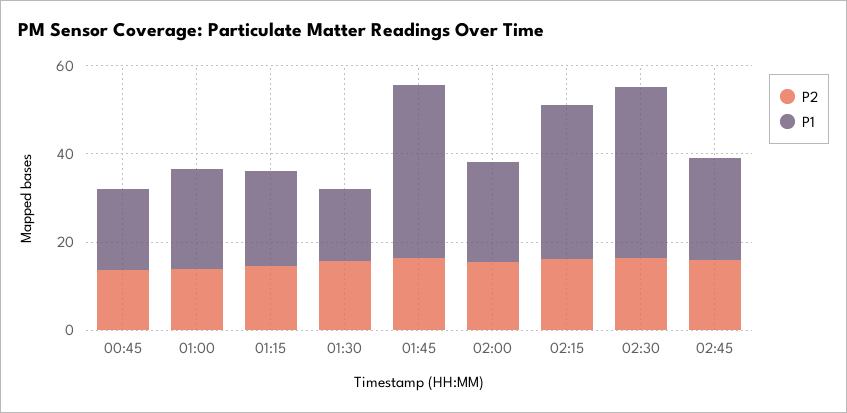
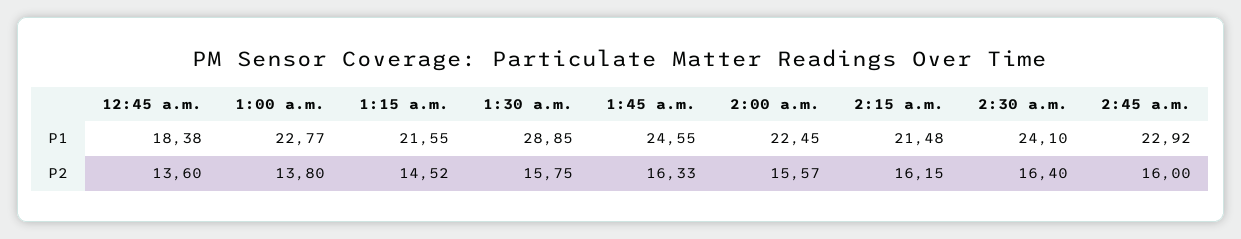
P1, 01:30: 15 -> 28.85
P1, 01:45: 40 -> 24.55
P1, 02:15: 35 -> 21.48
P1, 02:30: 40 -> 24.1

